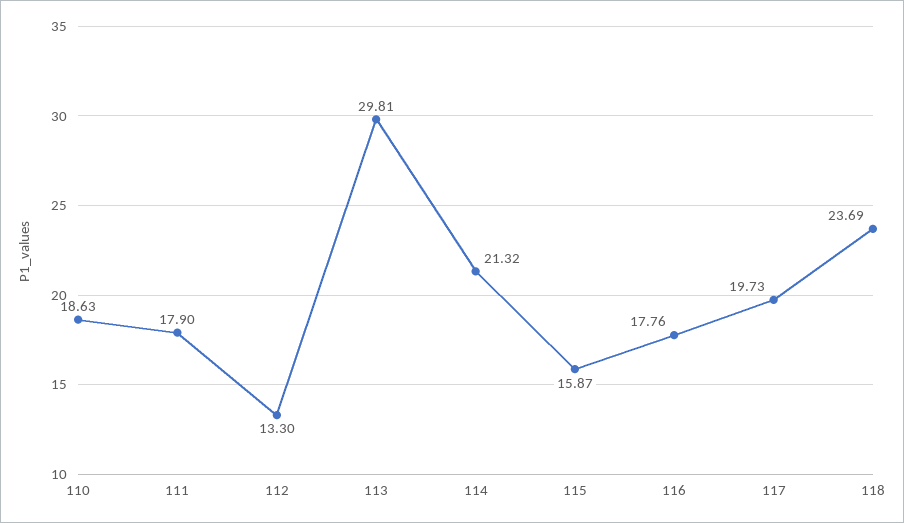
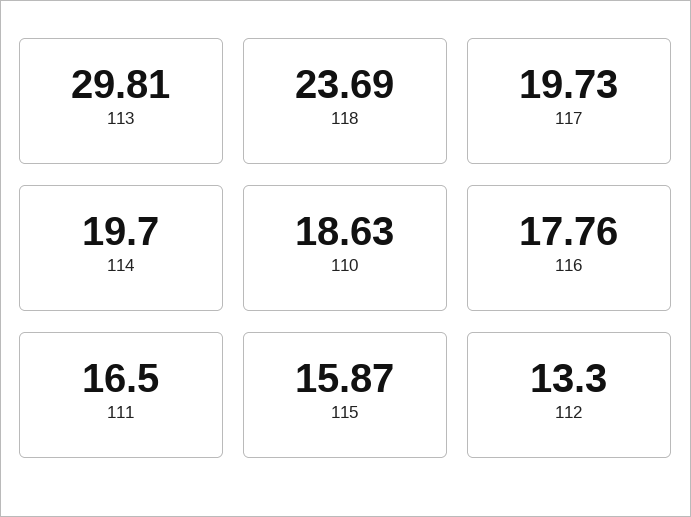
111: 17.9 -> 16.5
114: 21.32 -> 19.7

